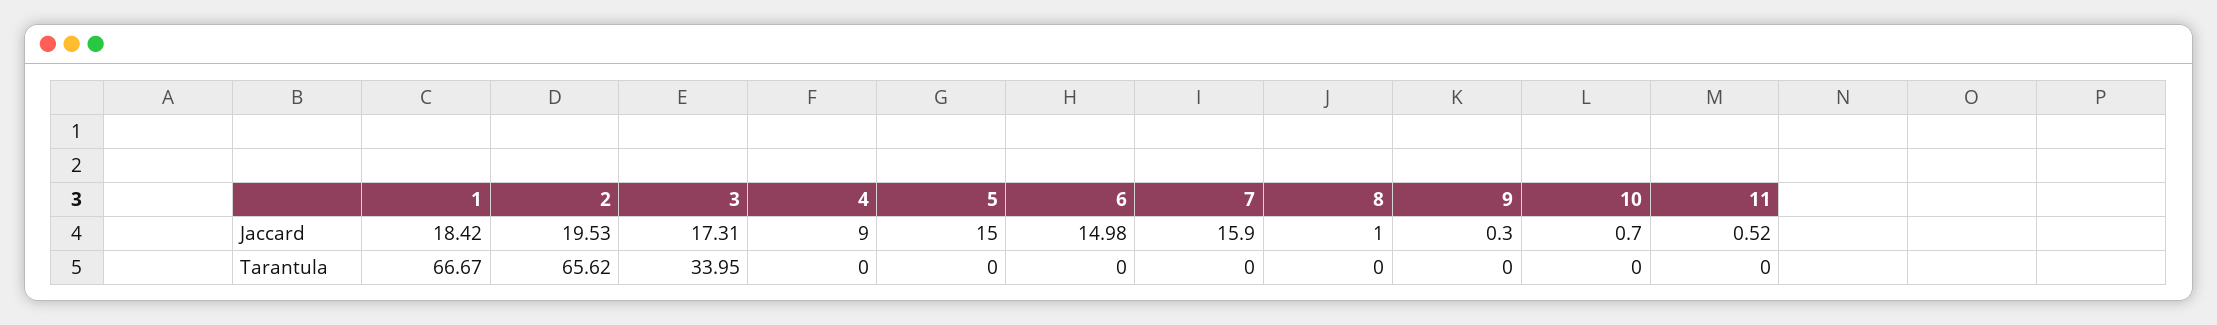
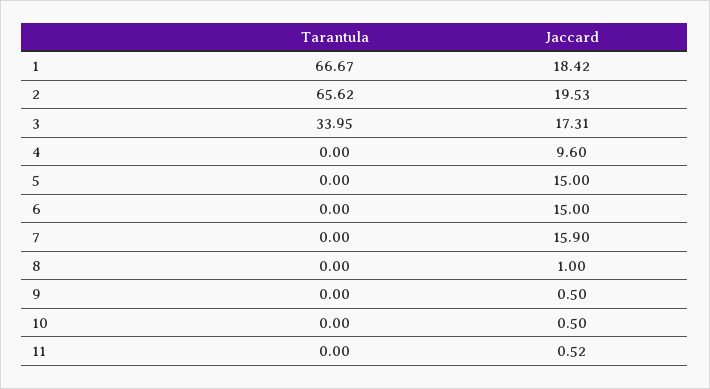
4, Jaccard: 9 -> 9.6
6, Jaccard: 14.98 -> 15
9, Jaccard: 0.3 -> 0.5
10, Jaccard: 0.7 -> 0.5

